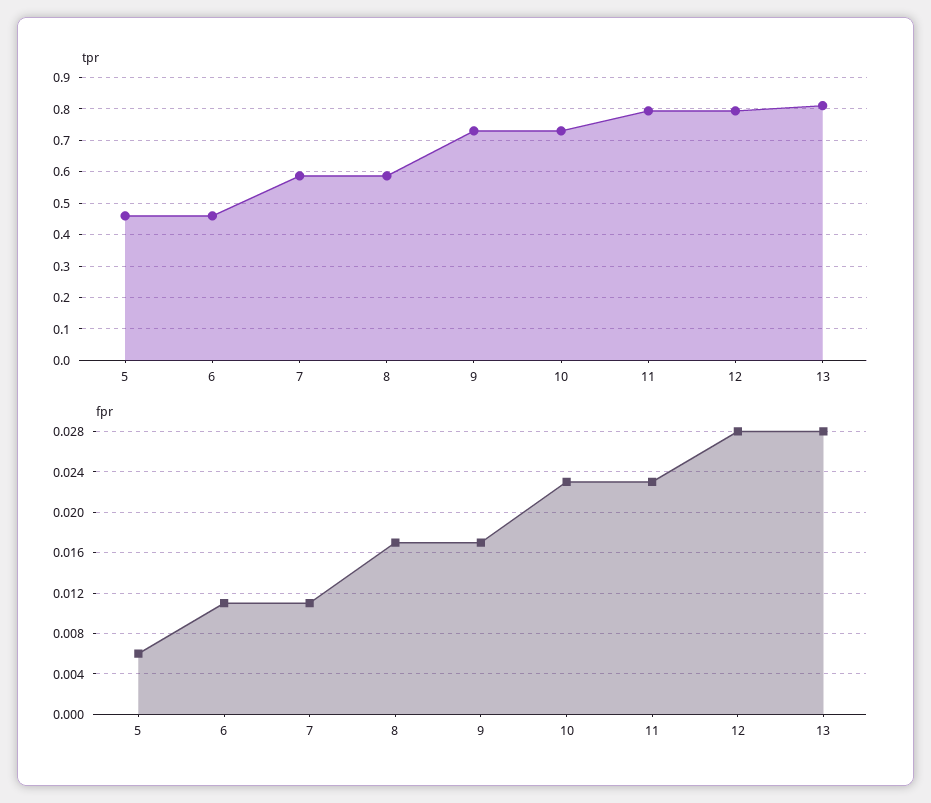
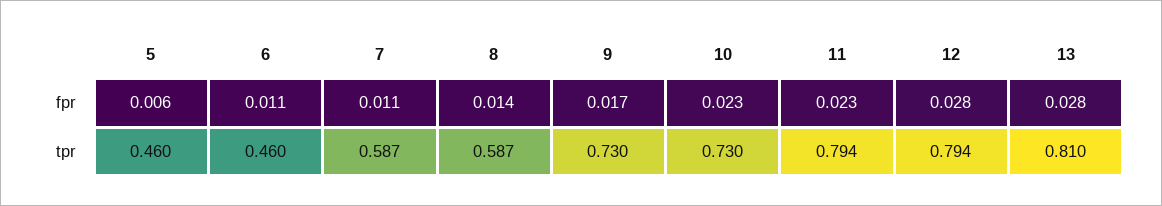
fpr, 8: 0.017 -> 0.014

